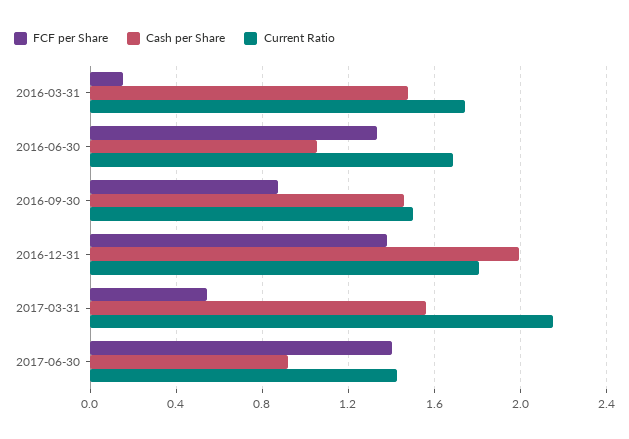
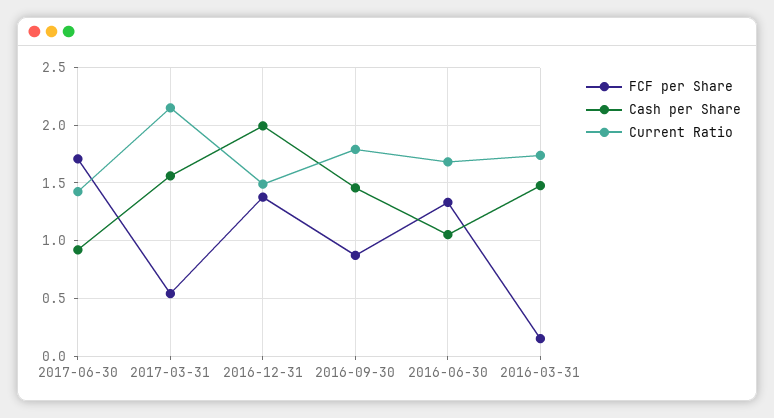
Current Ratio, 2016-09-30: 1.5 -> 1.8
Current Ratio, 2016-12-31: 1.8 -> 1.5
FCF per Share, 2017-06-30: 1.4 -> 1.7

